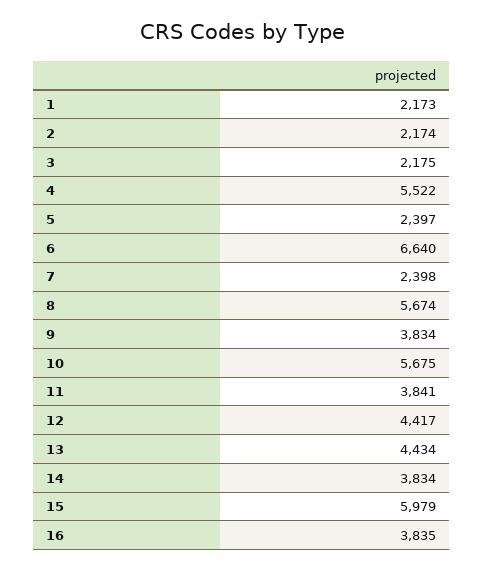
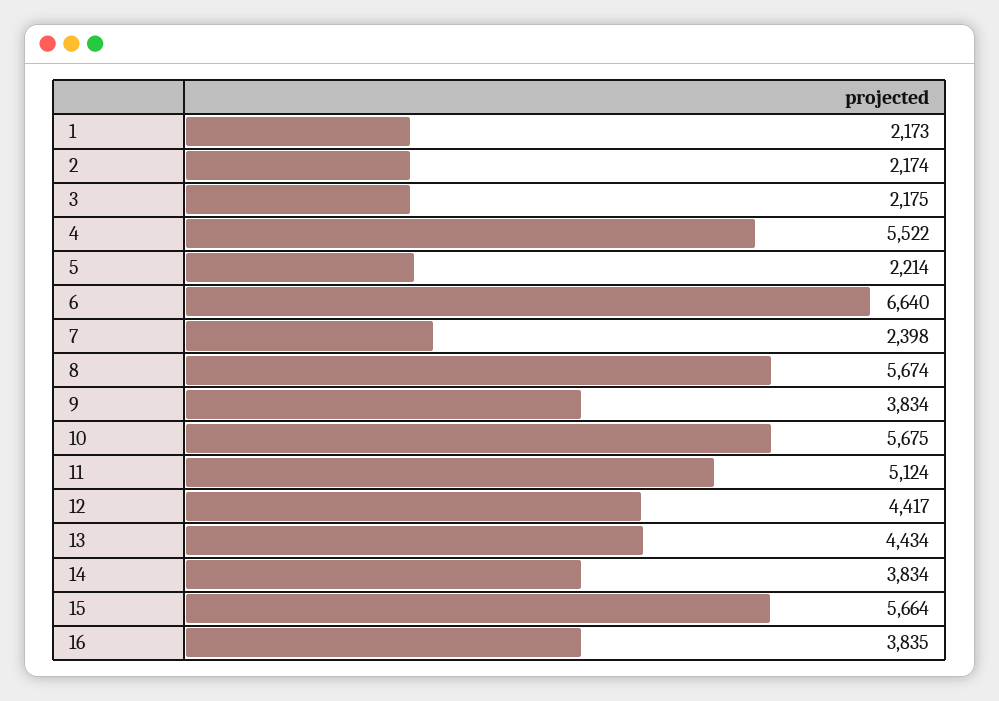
5: 2397 -> 2214
11: 3841 -> 5124
15: 5979 -> 5664

